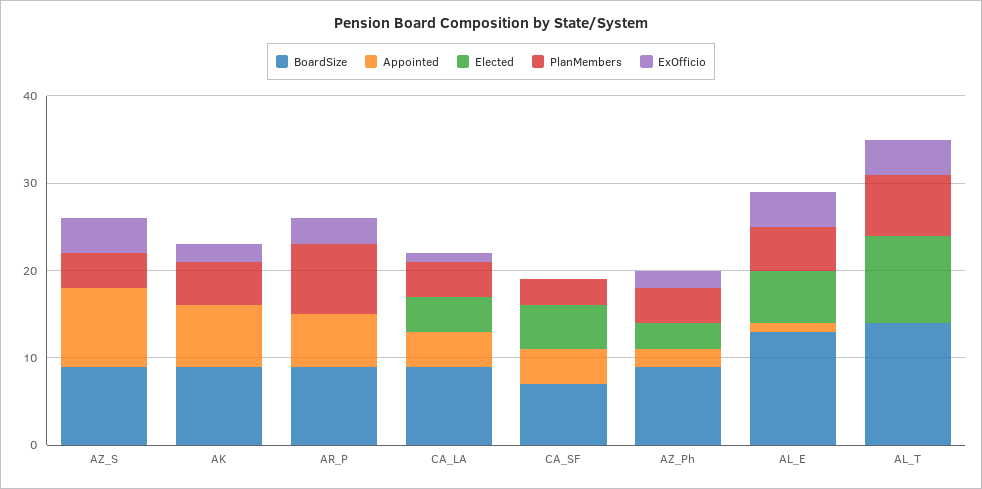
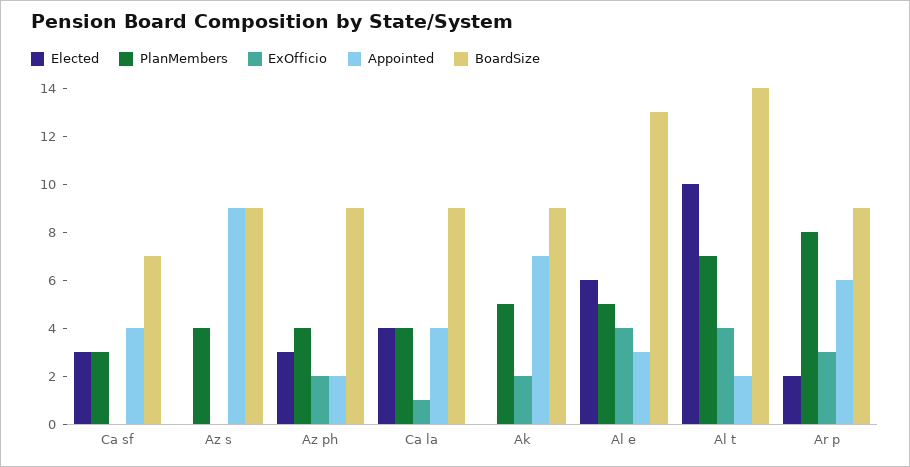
ExOfficio, AZ_S: 4 -> 0
Elected, AR_P: 0 -> 2
Elected, CA_SF: 5 -> 3
Appointed, AL_E: 1 -> 3
Appointed, AL_T: 0 -> 2

